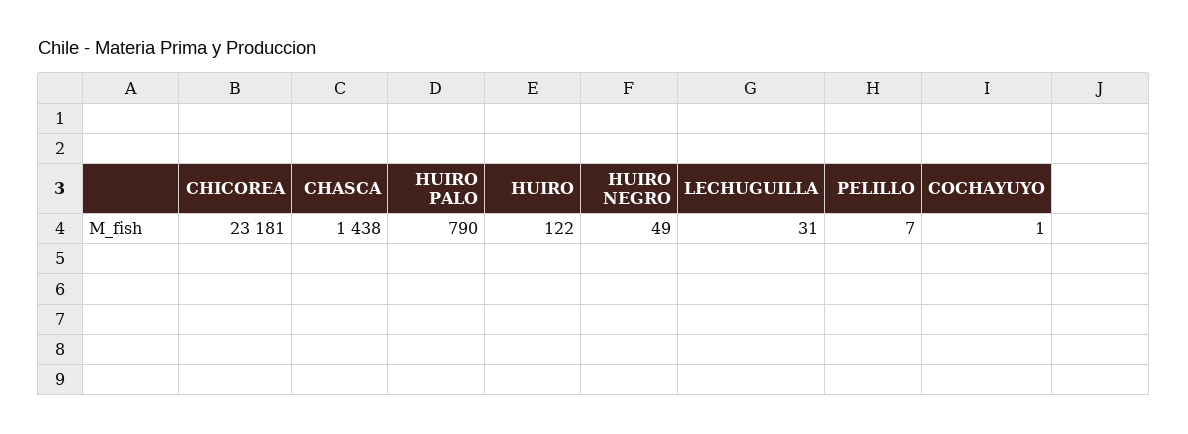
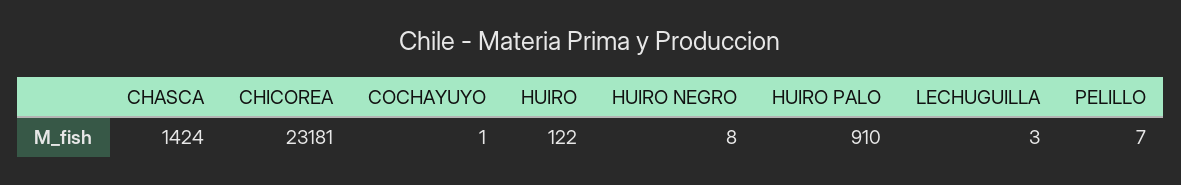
CHASCA: 1438 -> 1424
HUIRO PALO: 790 -> 910
HUIRO NEGRO: 49 -> 8
LECHUGUILLA: 31 -> 3

